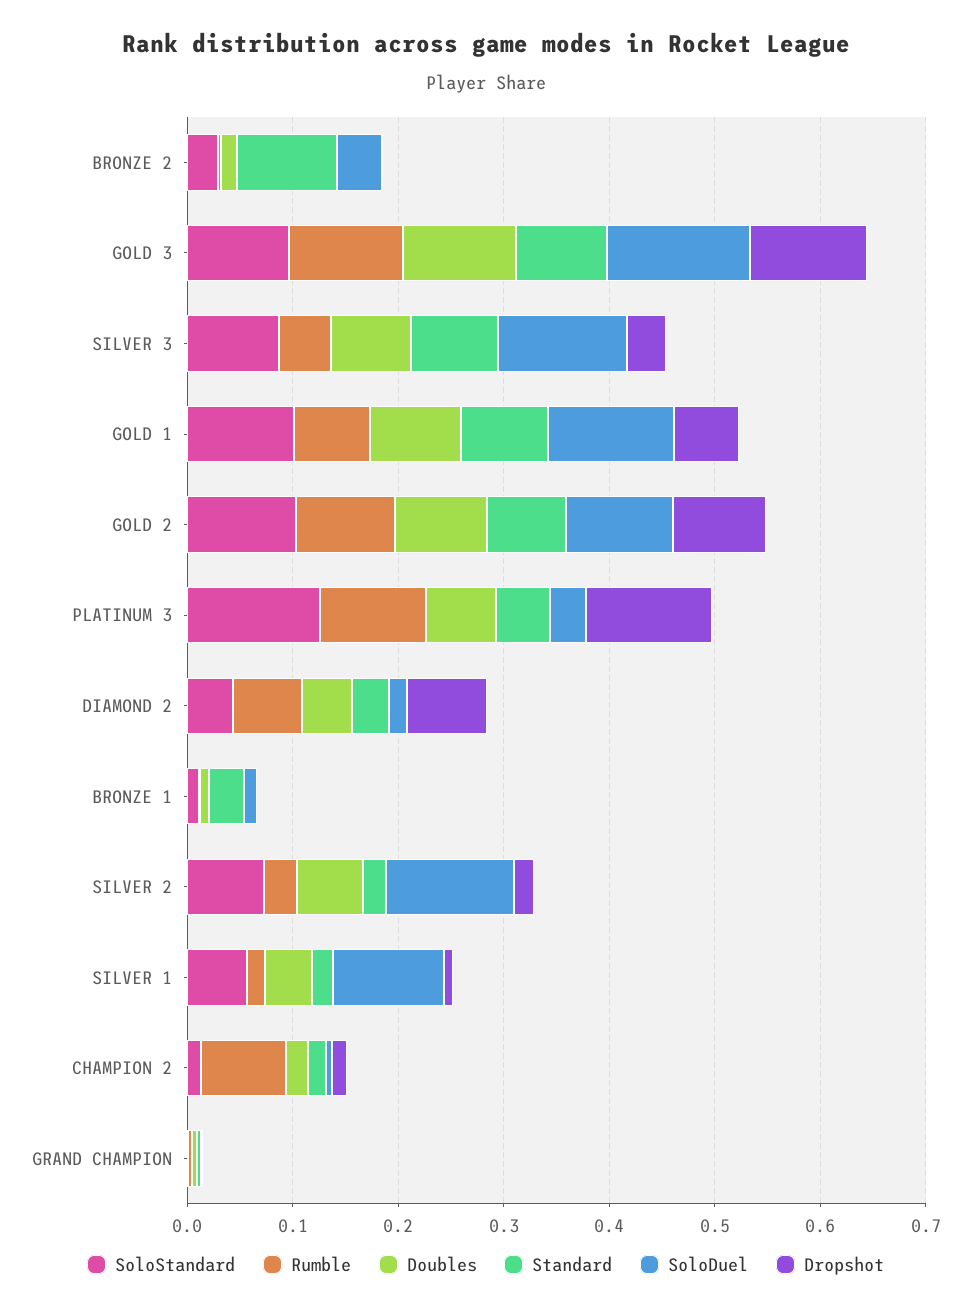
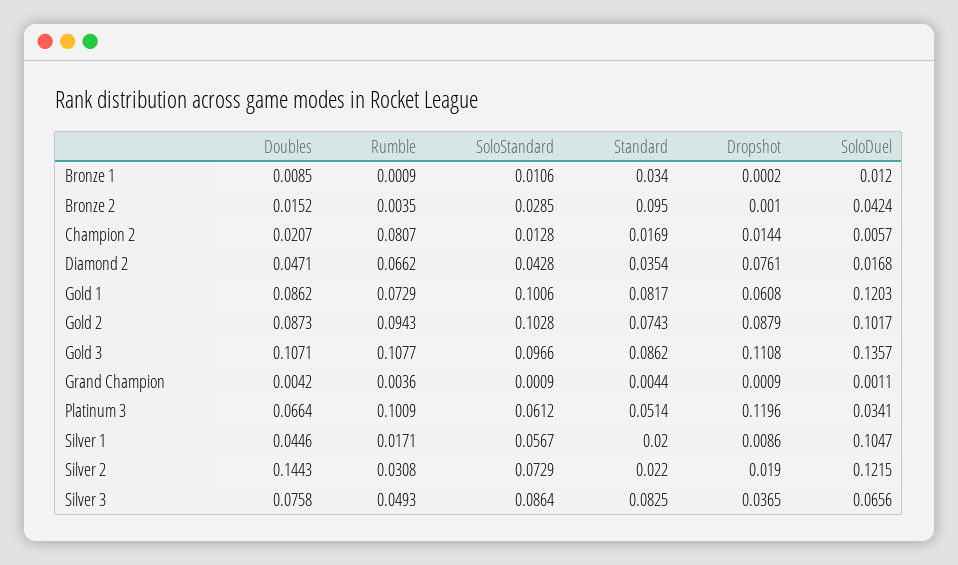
SoloDuel, SILVER 3: 0.12 -> 0.0656
SoloStandard, PLATINUM 3: 0.12 -> 0.0612
Doubles, SILVER 2: 0.06 -> 0.1443

